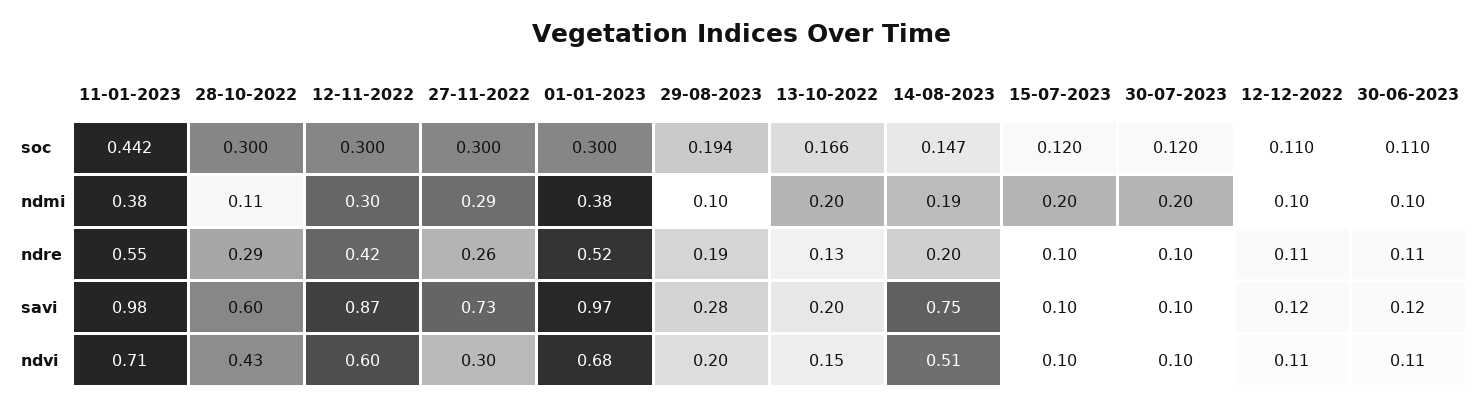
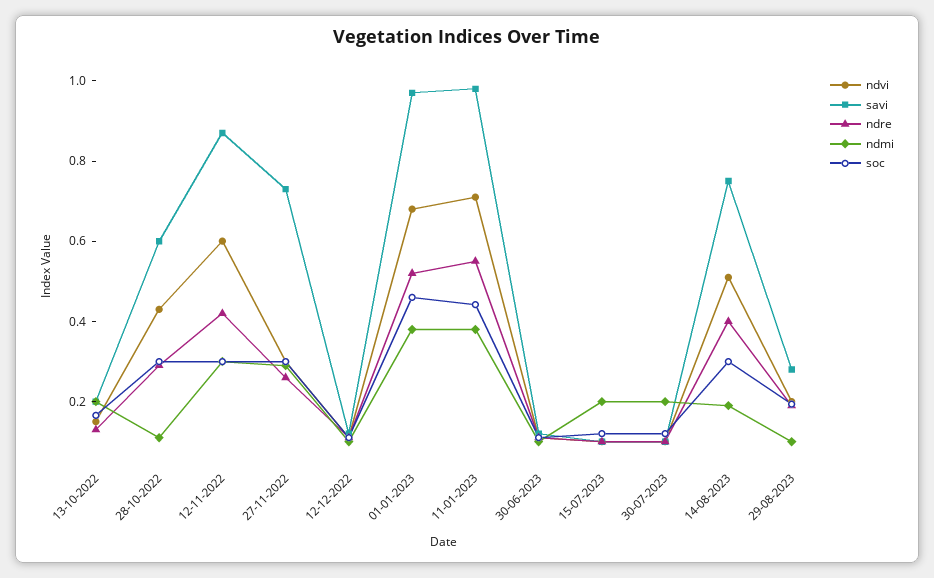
soc, 01-01-2023: 0.3 -> 0.45
soc, 14-08-2023: 0.147 -> 0.3
ndre, 14-08-2023: 0.2 -> 0.4

